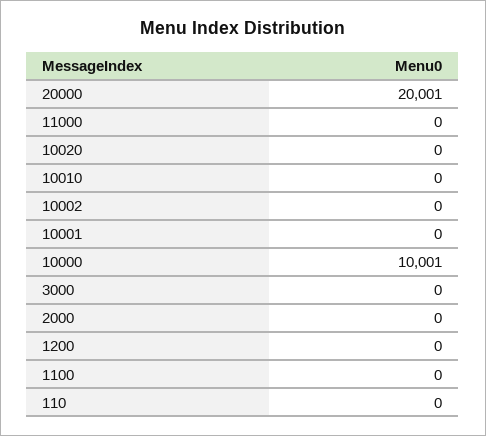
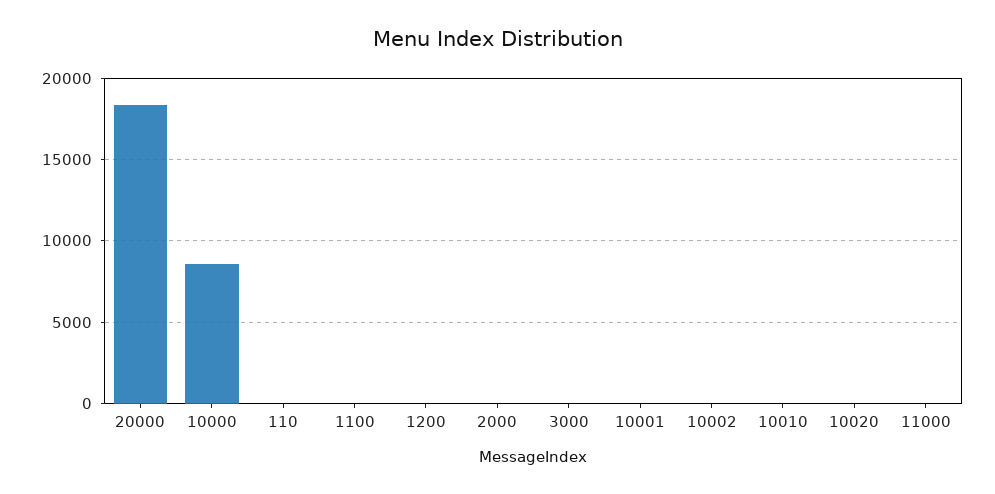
20000: 20001 -> 18500
10000: 10001 -> 8500

